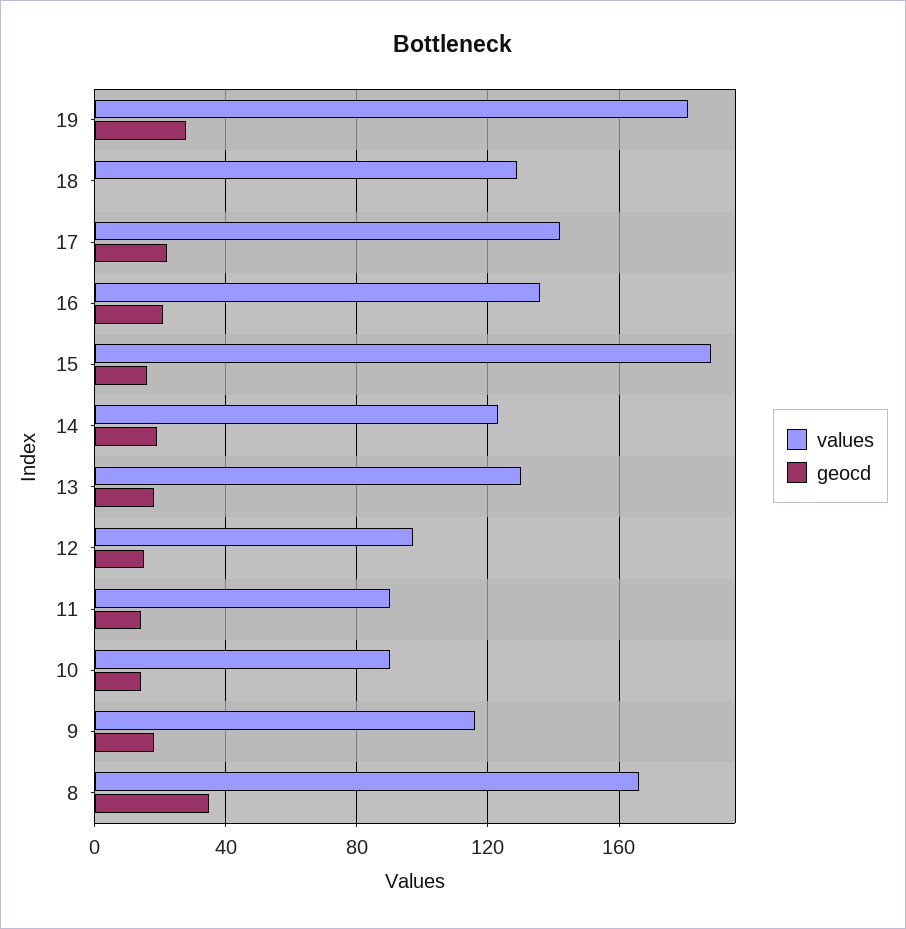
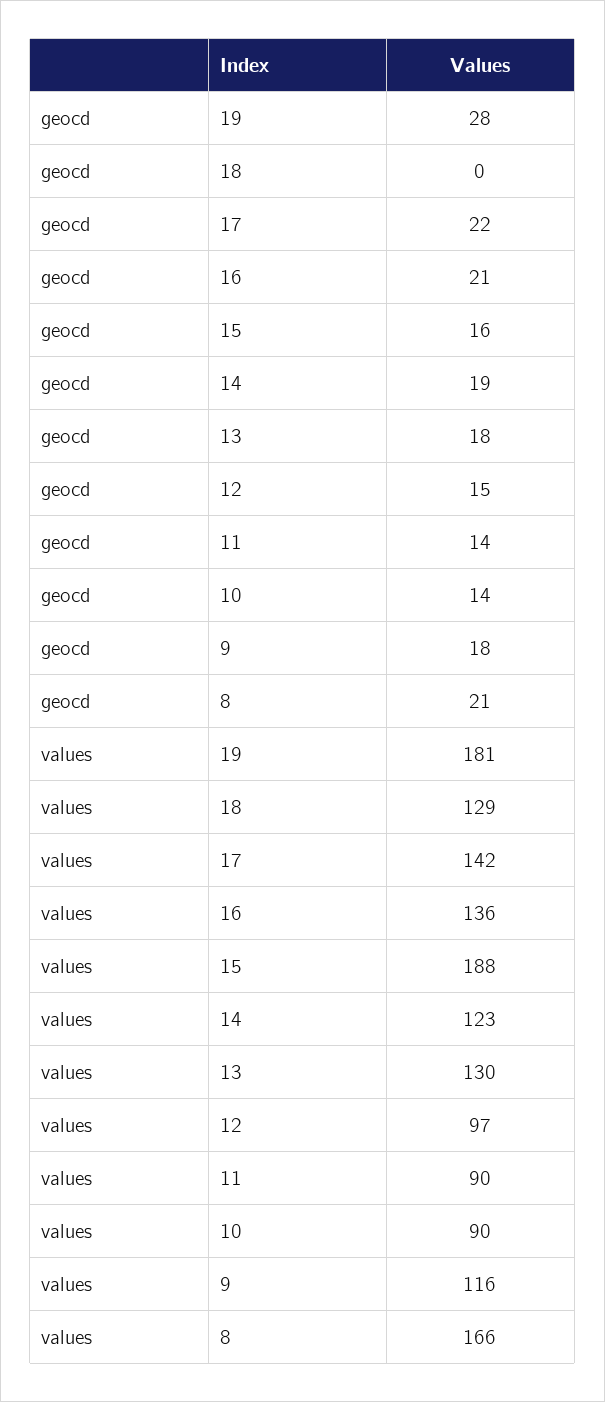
geocd, 8: 35 -> 21

